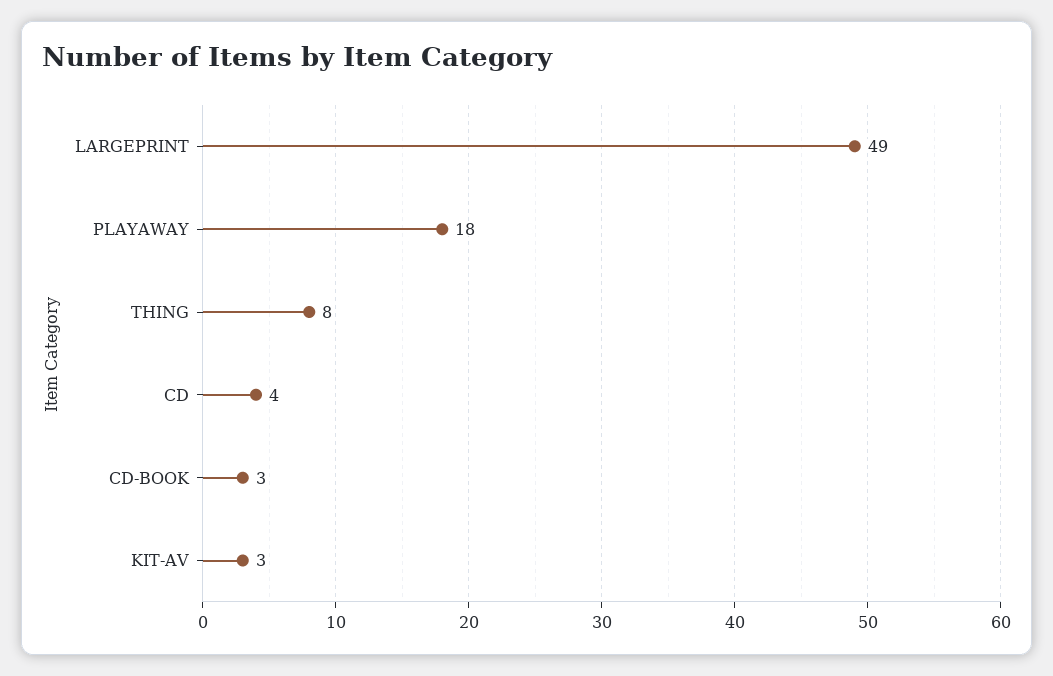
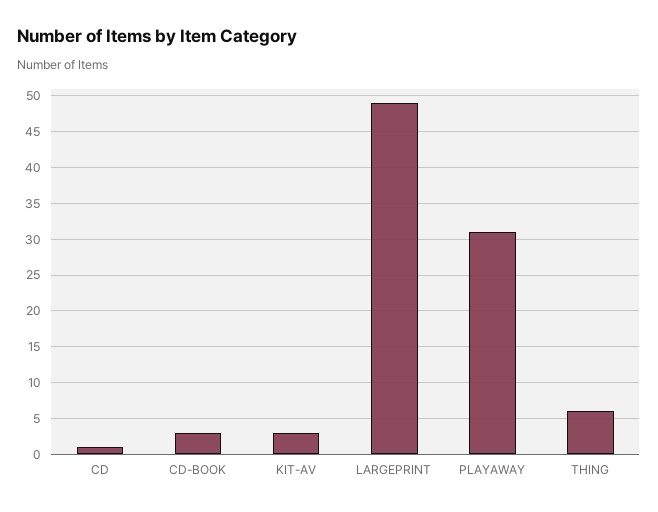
PLAYAWAY: 18 -> 31
THING: 8 -> 6
CD: 4 -> 1

